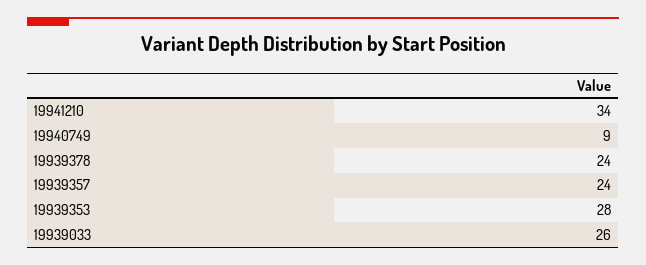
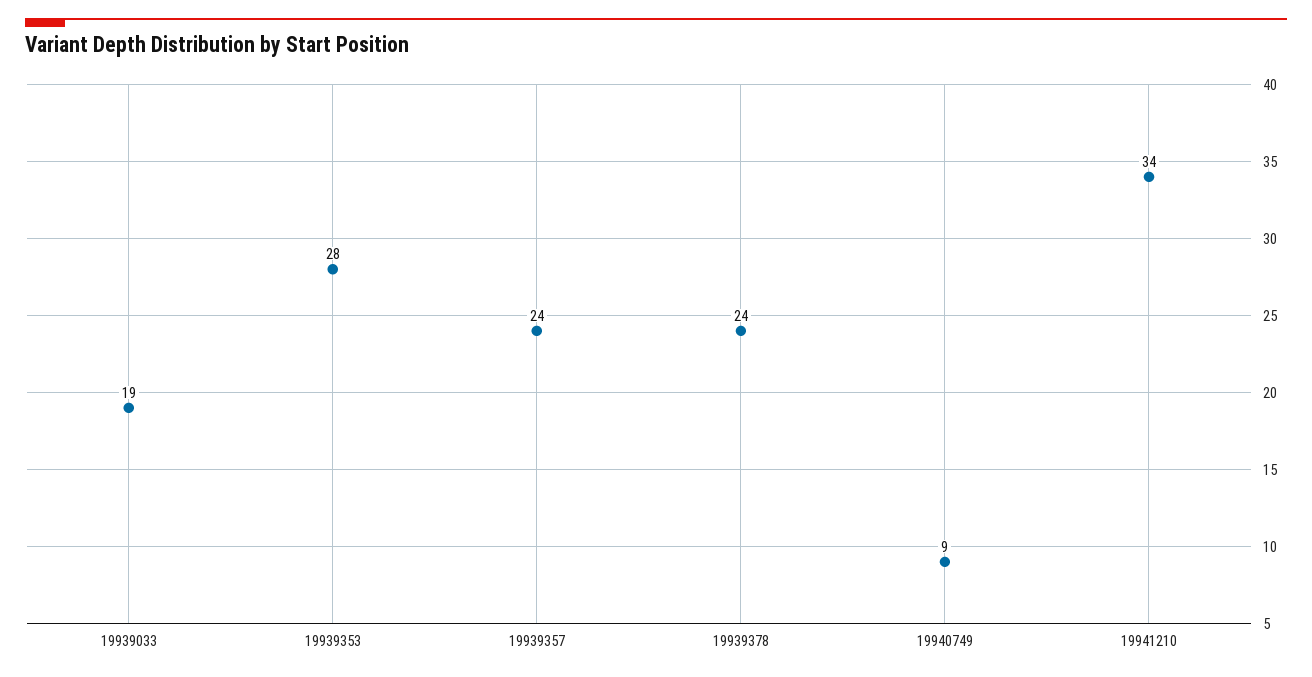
19939033: 26 -> 19

